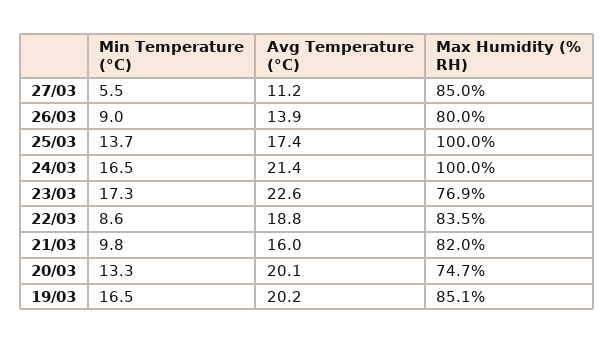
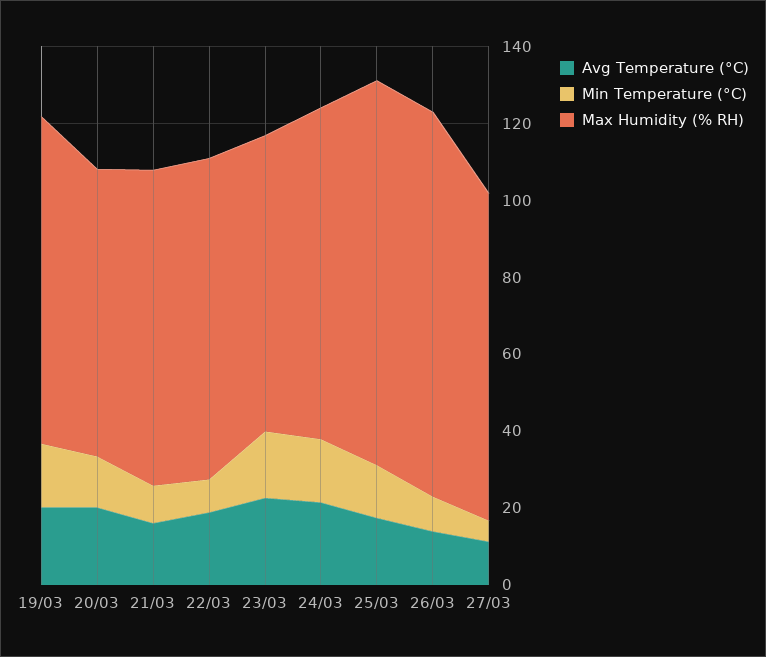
Max Humidity (% RH), 26/03: 80 -> 100
Max Humidity (% RH), 24/03: 100 -> 85

